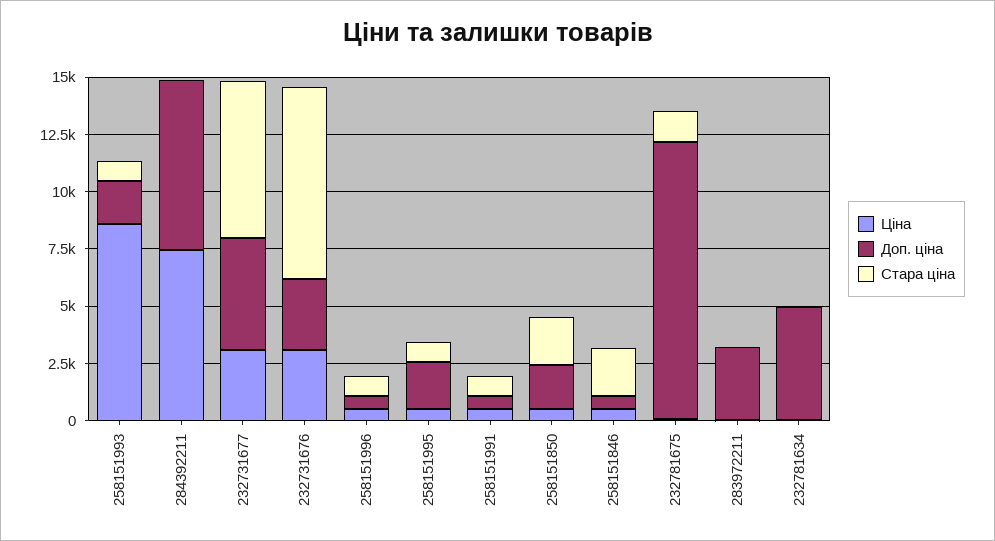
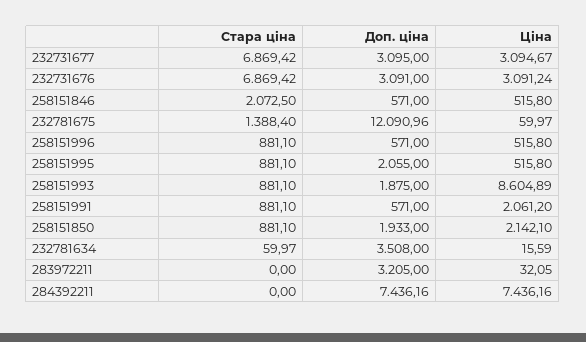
Доп. ціна, 232731677: 5000 -> 3095
Стара ціна, 232731676: 8500 -> 6869.42
Ціна, 258151991: 500 -> 2061.2
Ціна, 258151850: 500 -> 2142.1
Стара ціна, 258151850: 2000 -> 881.1
Доп. ціна, 232781634: 5000 -> 3508

